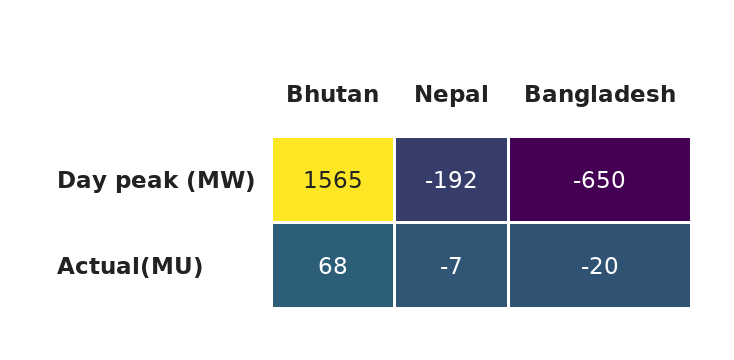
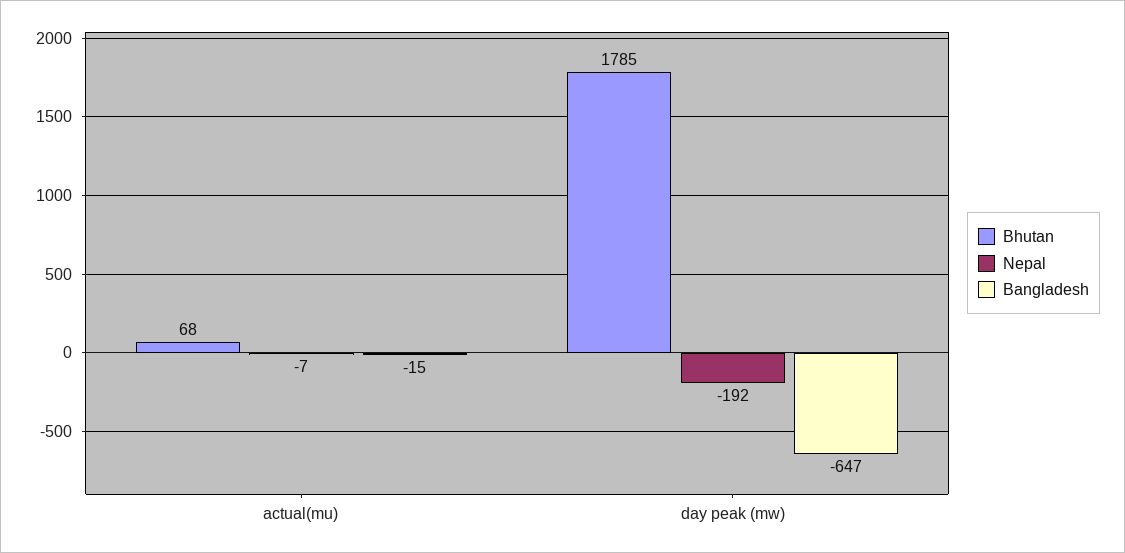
Bhutan, Day peak (MW): 1565 -> 1785
Bangladesh, Day peak (MW): -650 -> -647
Bangladesh, Actual(MU): -20 -> -15

